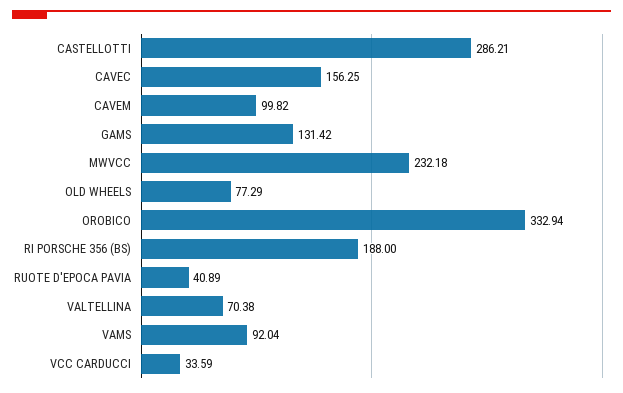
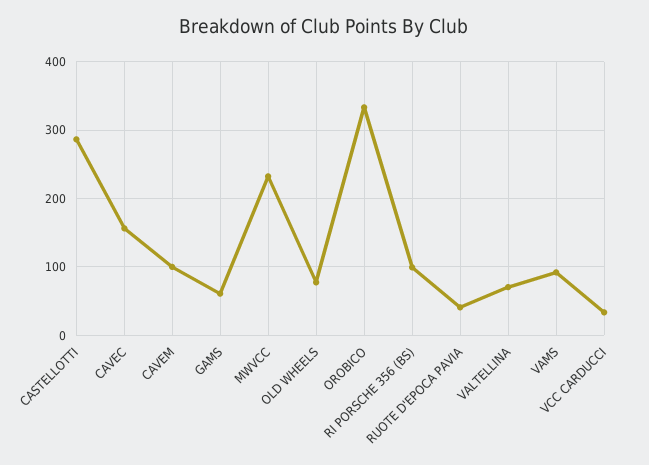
GAMS: 131.42 -> 60
RI PORSCHE 356 (BS): 188 -> 100

